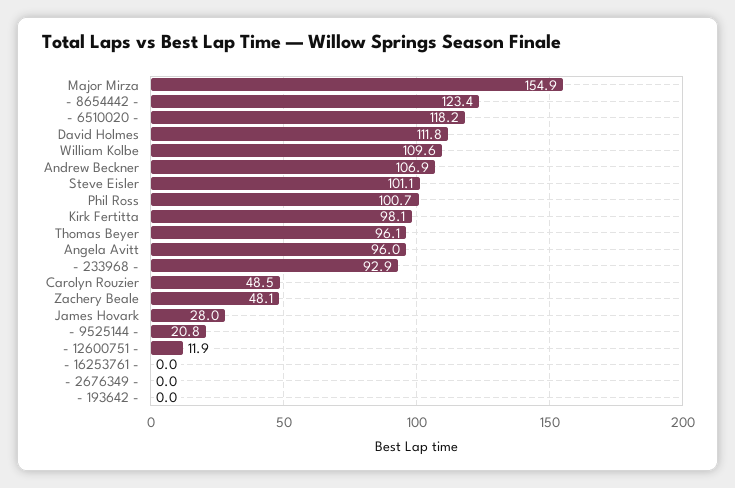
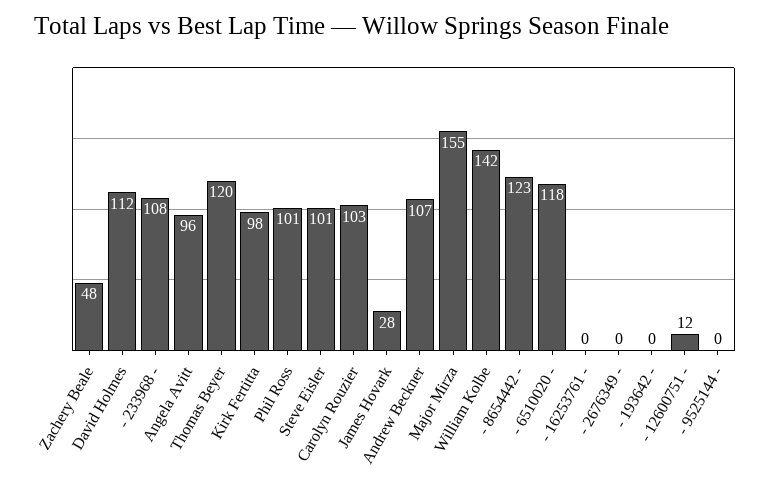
William Kolbe: 109.6 -> 142
Thomas Beyer: 96.1 -> 120
- 233968 -: 92.9 -> 108
Carolyn Rouzier: 48.5 -> 103
- 9525144 -: 20.8 -> 0

